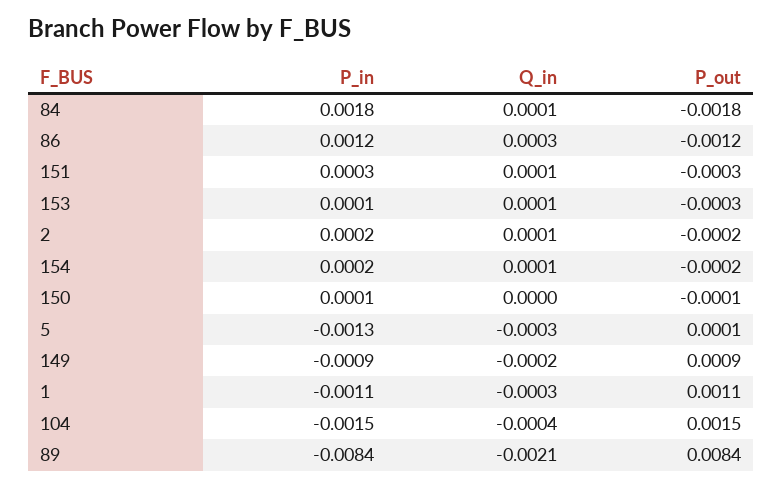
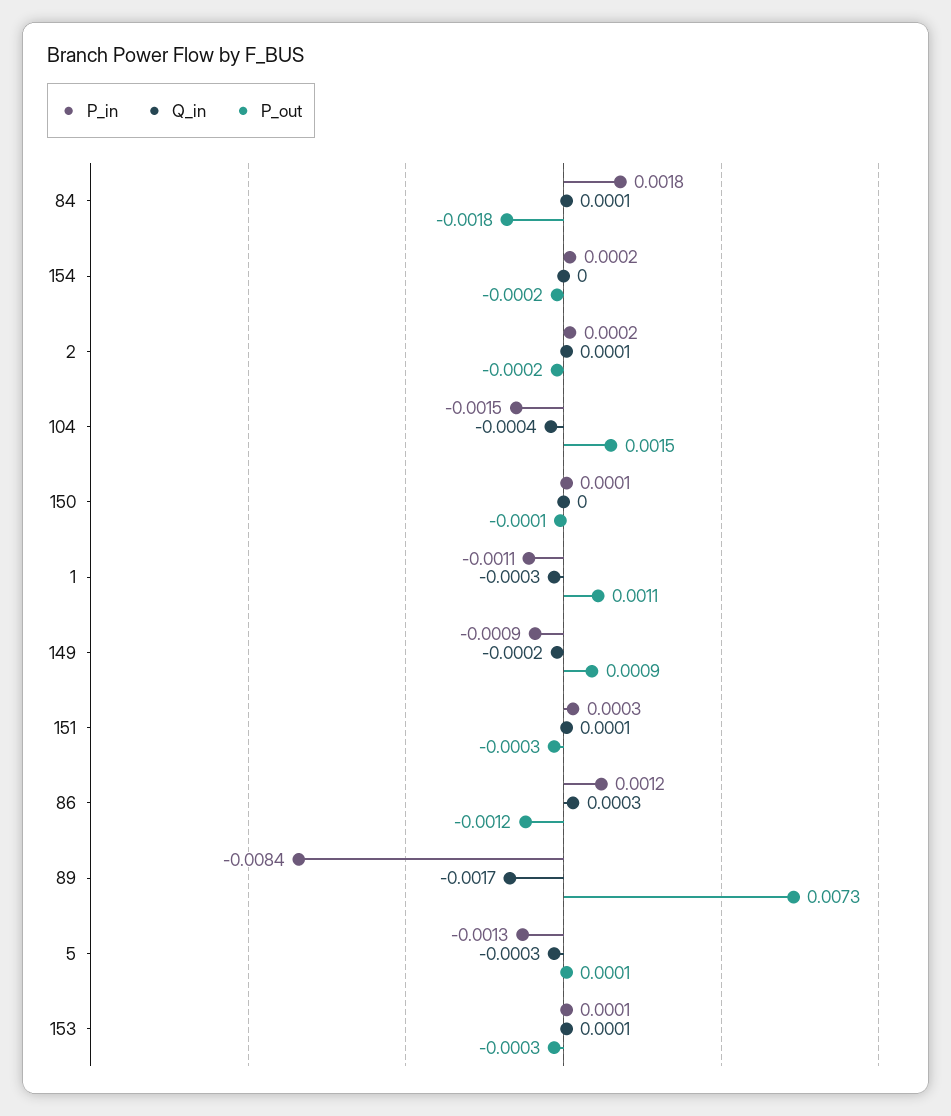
Q_in, 154: 0.0001 -> 0
Q_in, 89: -0.0021 -> -0.0017
P_out, 89: 0.0084 -> 0.0073

